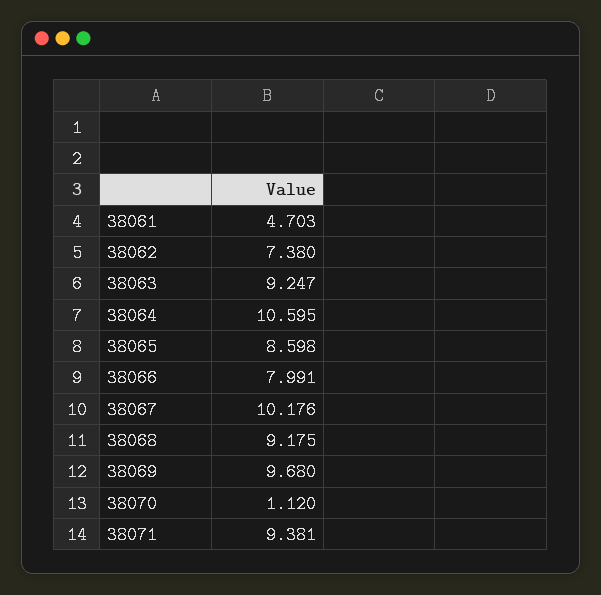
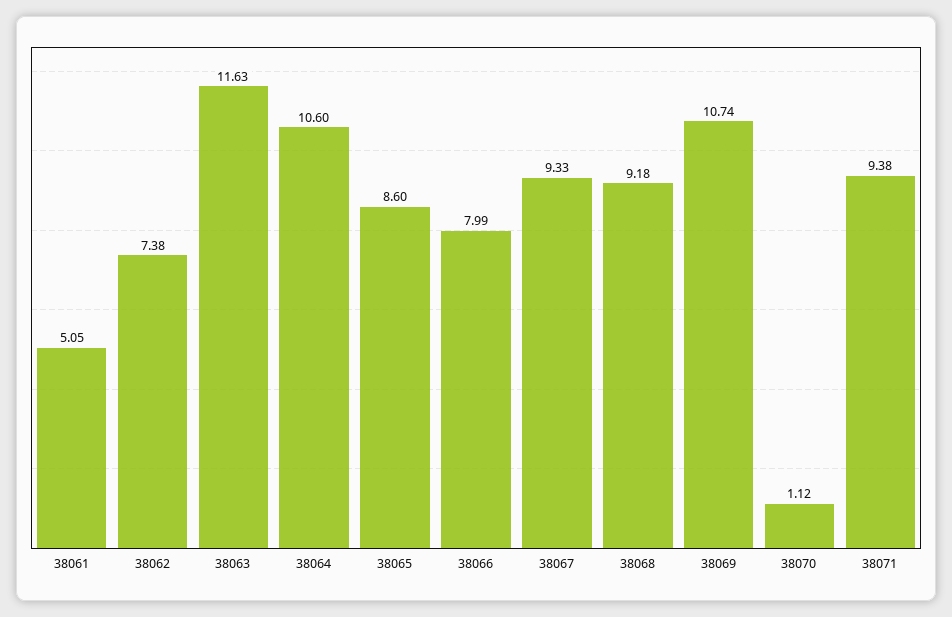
38061: 4.703 -> 5.05
38063: 9.247 -> 11.63
38067: 10.176 -> 9.33
38069: 9.68 -> 10.74

